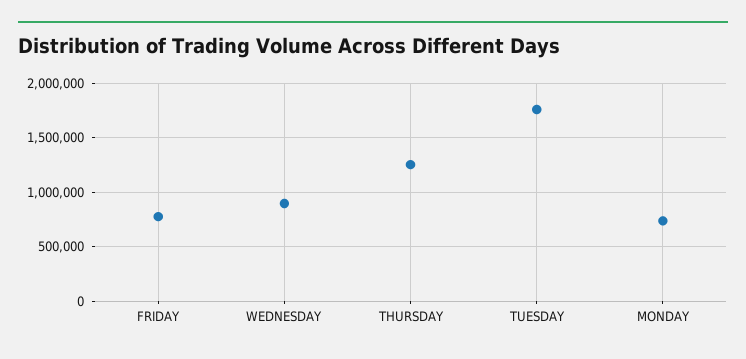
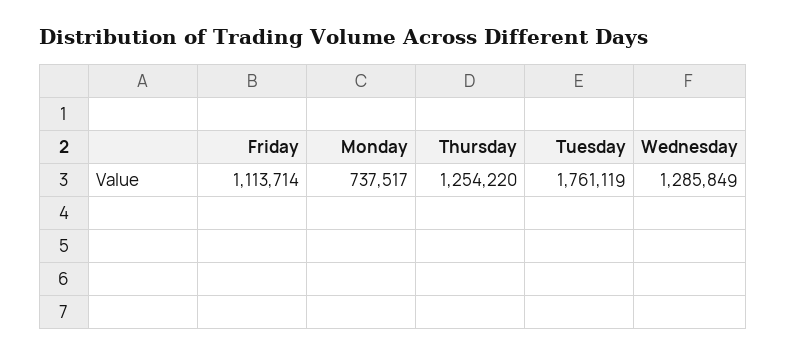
FRIDAY: 800000 -> 1113714
WEDNESDAY: 900000 -> 1285849

